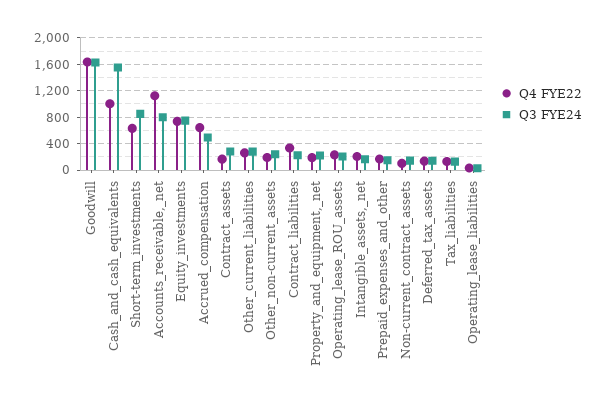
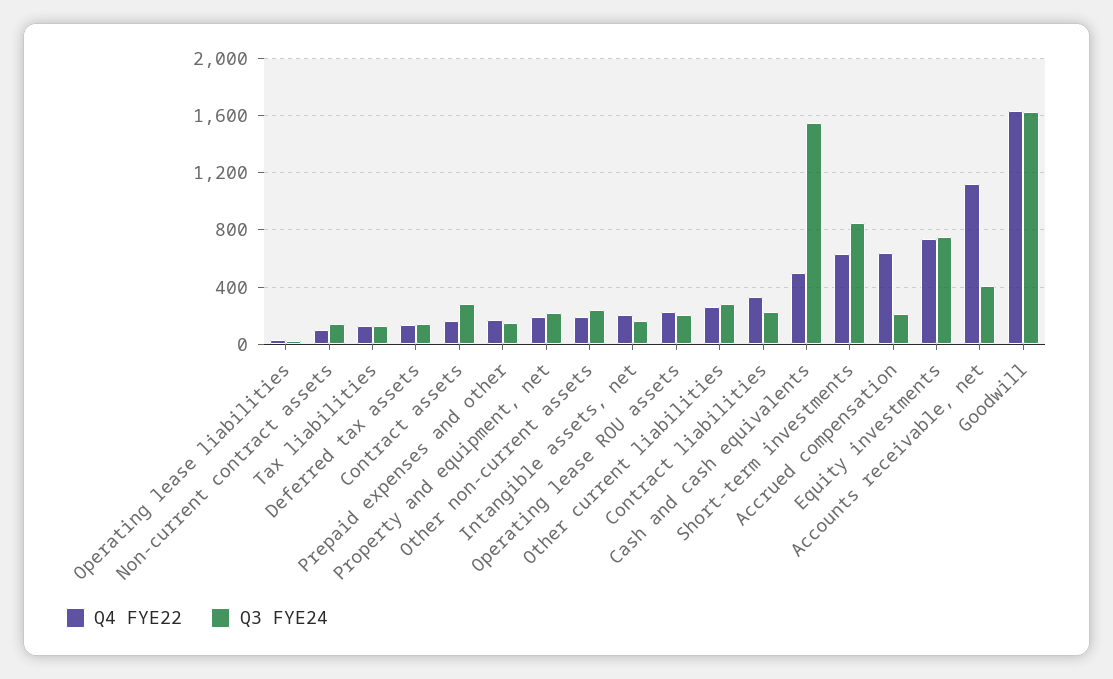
Q4 FYE22, Cash_and_cash_equivalents: 1000 -> 500
Q3 FYE24, Accounts_receivable,_net: 800 -> 400
Q3 FYE24, Accrued_compensation: 500 -> 200

